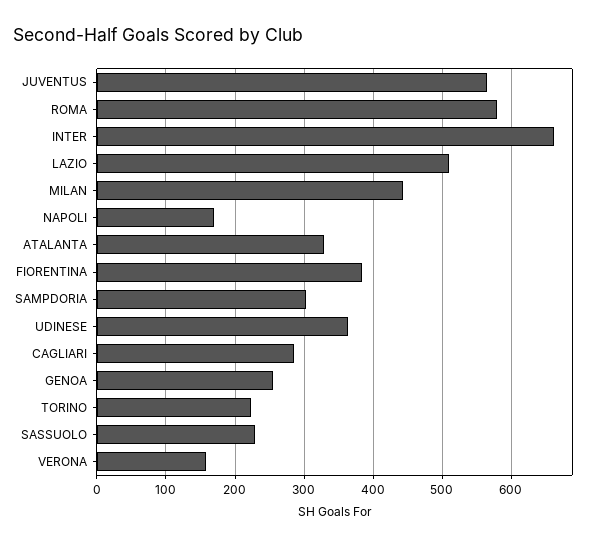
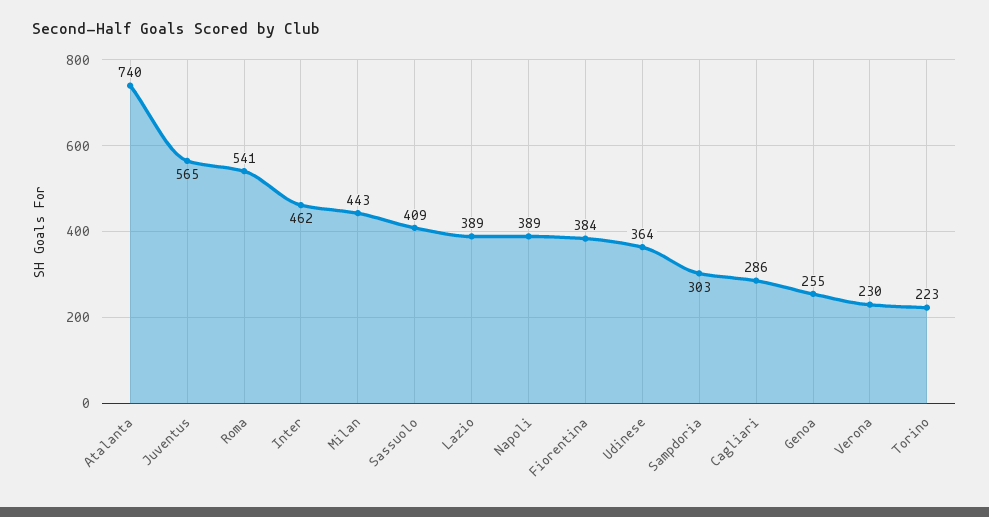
ROMA: 580 -> 541
INTER: 660 -> 462
LAZIO: 510 -> 389
NAPOLI: 170 -> 389
ATALANTA: 330 -> 740
SASSUOLO: 230 -> 409
VERONA: 160 -> 230

